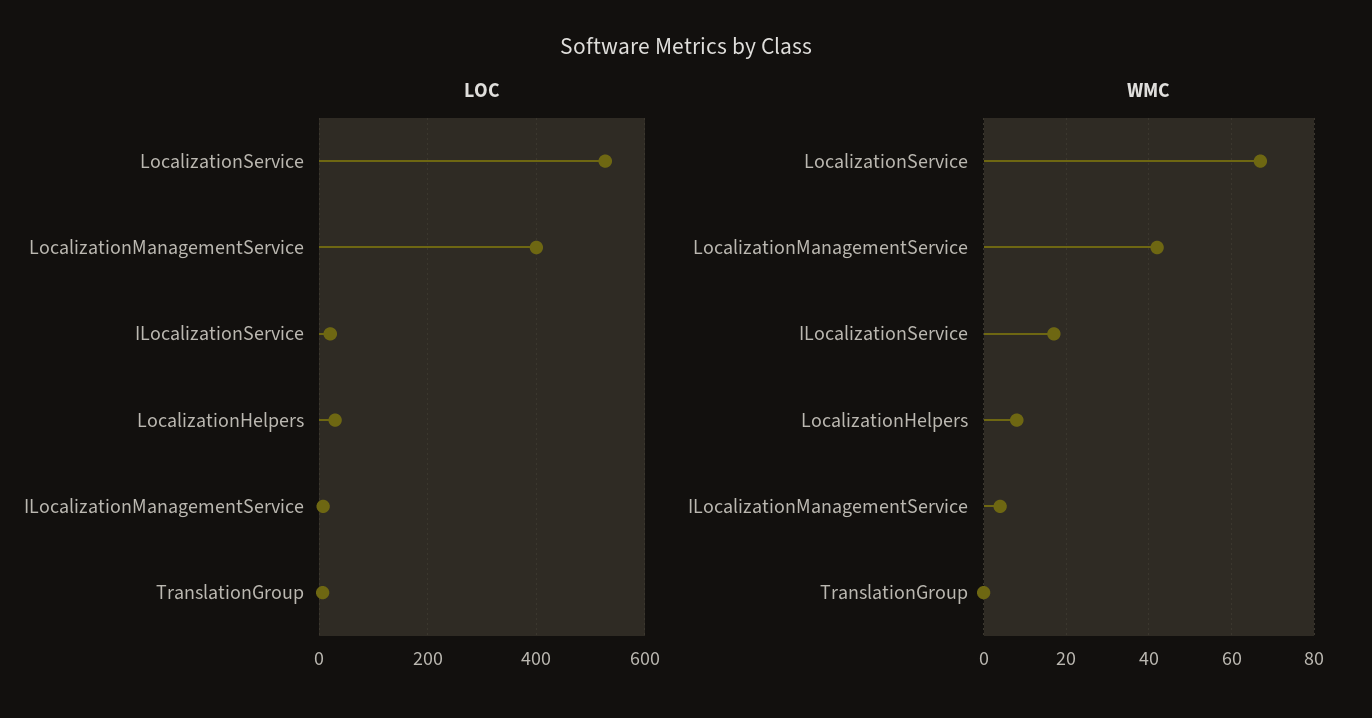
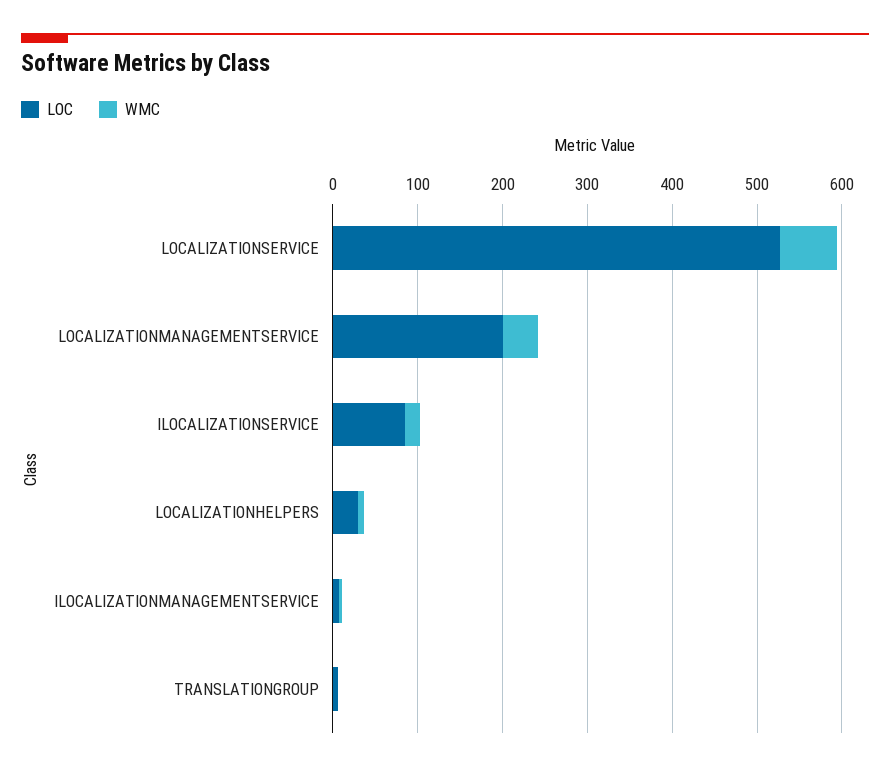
LOC, LocalizationManagementService: 400 -> 200
LOC, ILocalizationService: 20 -> 80

